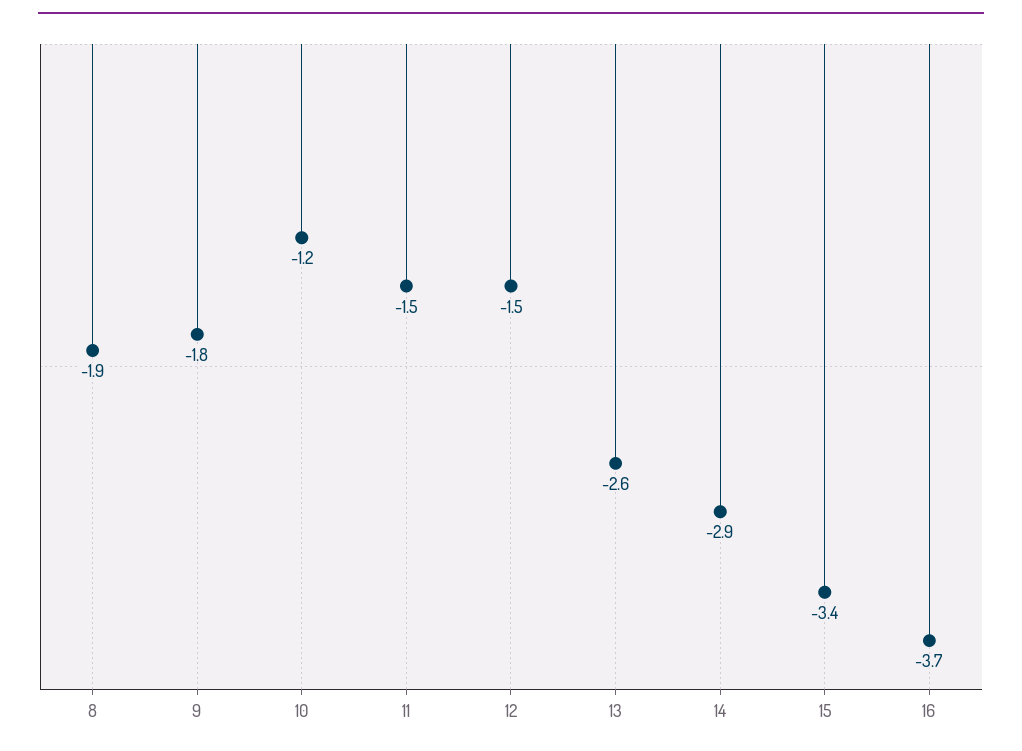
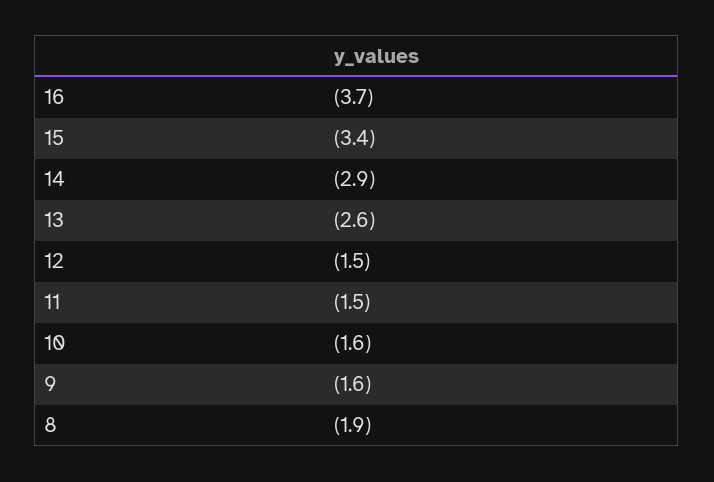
9: -1.8 -> -1.6
10: -1.2 -> -1.6

